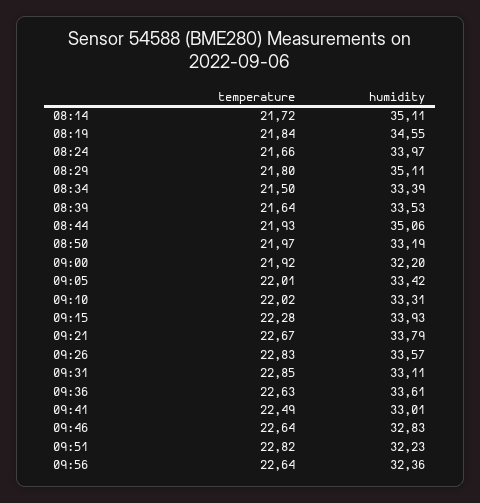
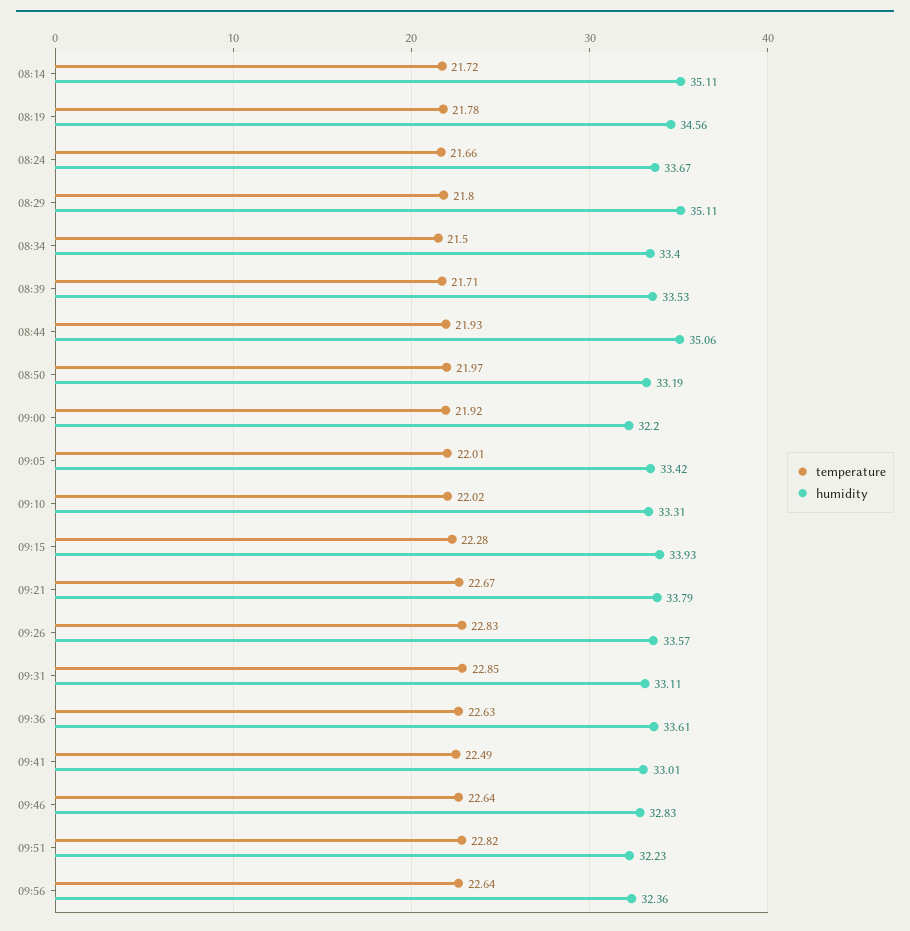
temperature, 08:19: 21.84 -> 21.78
humidity, 08:19: 34.55 -> 34.56
humidity, 08:24: 33.97 -> 33.67
humidity, 08:34: 33.39 -> 33.4
temperature, 08:39: 21.64 -> 21.71

